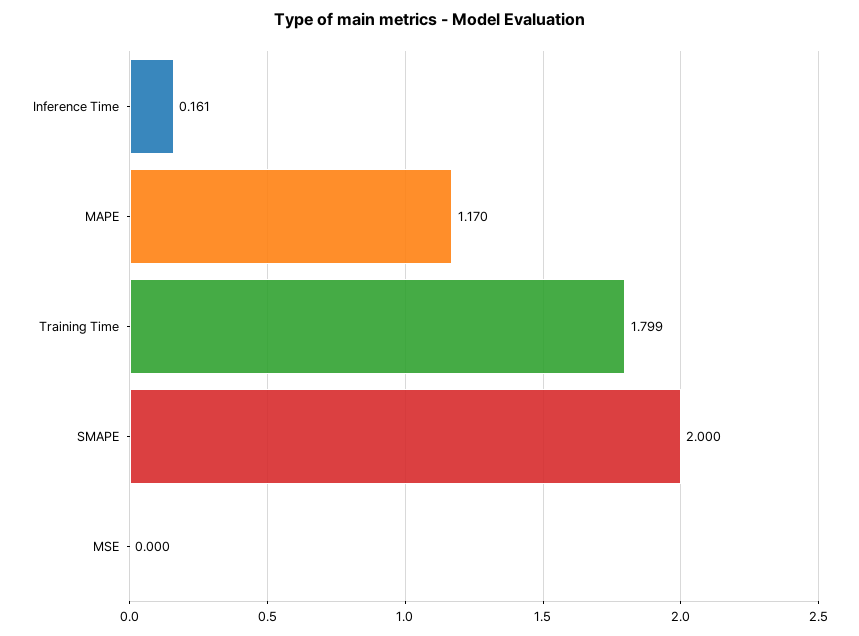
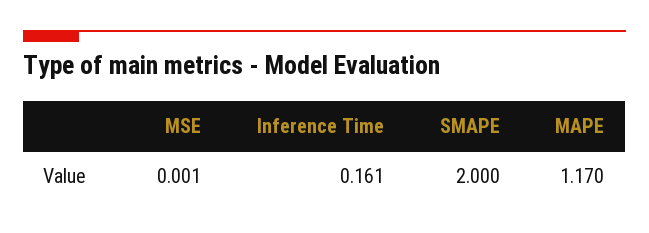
Training Time: 1.799 -> none
MSE: 0 -> 0.001

